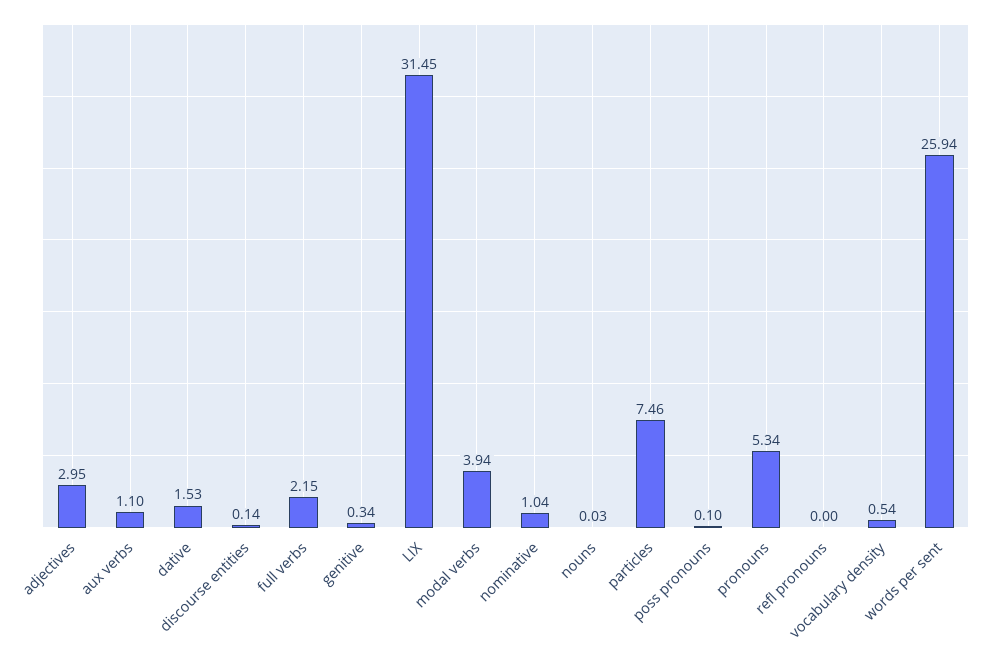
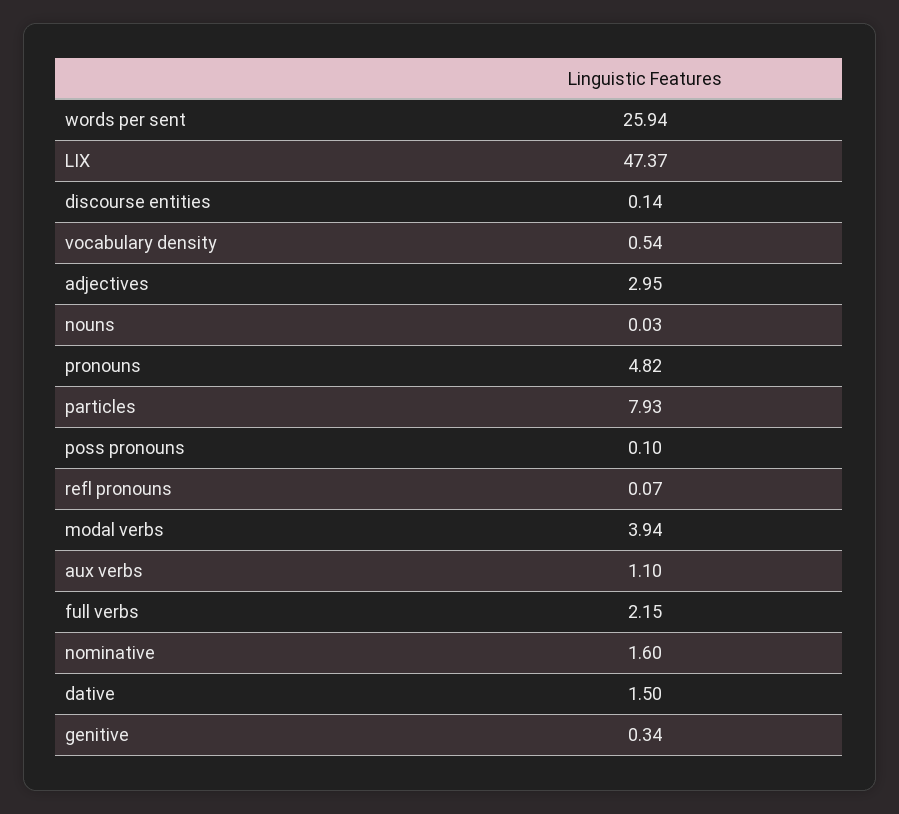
dative: 1.53 -> 1.5
LIX: 31.45 -> 47.37
nominative: 1.04 -> 1.6
particles: 7.46 -> 7.93
pronouns: 5.34 -> 4.82
refl pronouns: 0 -> 0.07

